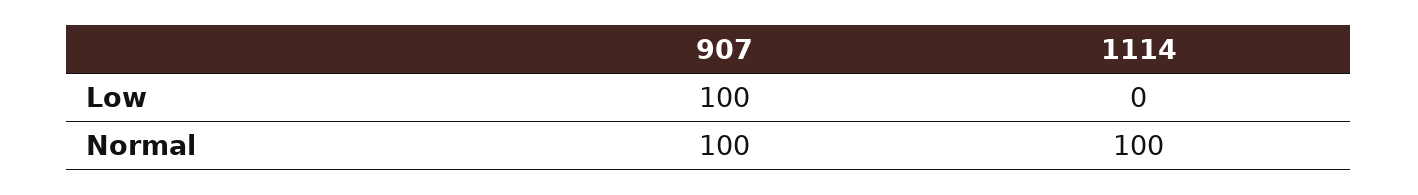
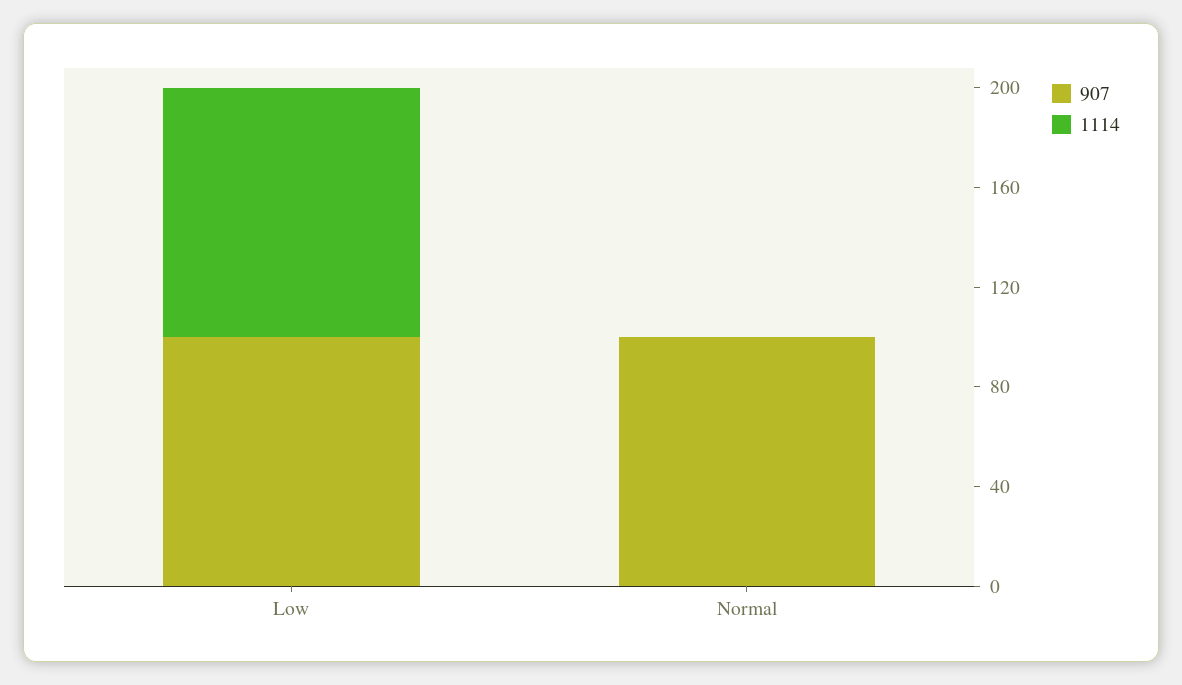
1114, Low: 0 -> 100
1114, Normal: 100 -> 0

